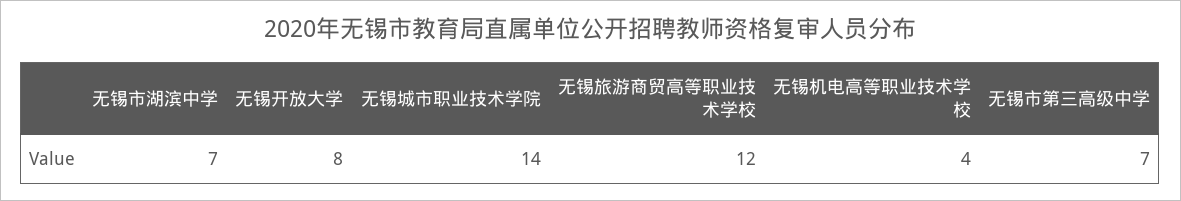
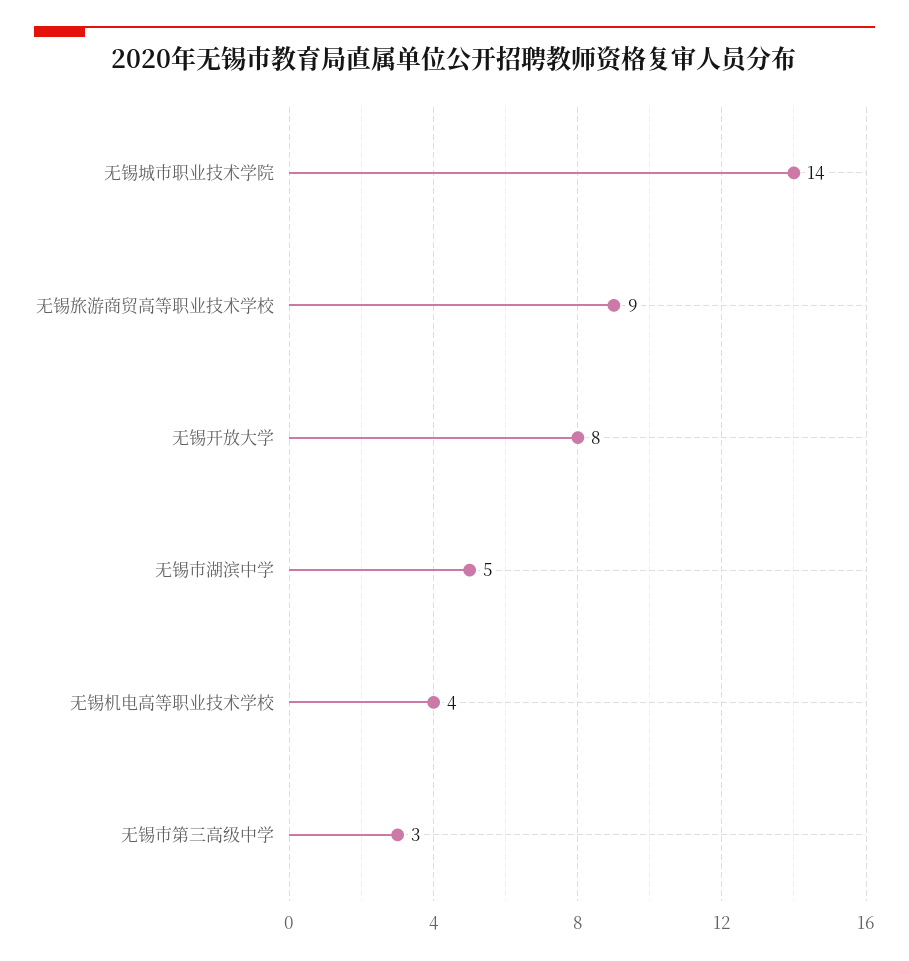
无锡市湖滨中学: 7 -> 5
无锡旅游商贸高等职业技术学校: 12 -> 9
无锡市第三高级中学: 7 -> 3

